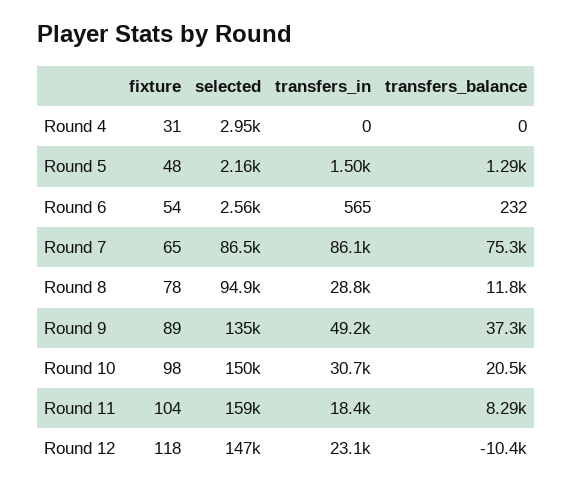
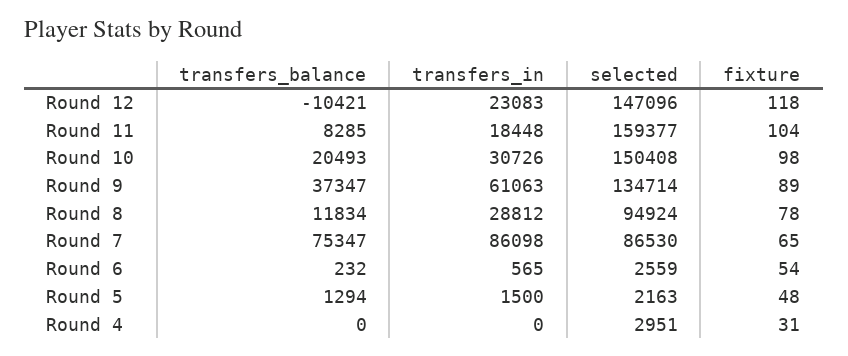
transfers_in, Round 9: 49200 -> 61063

